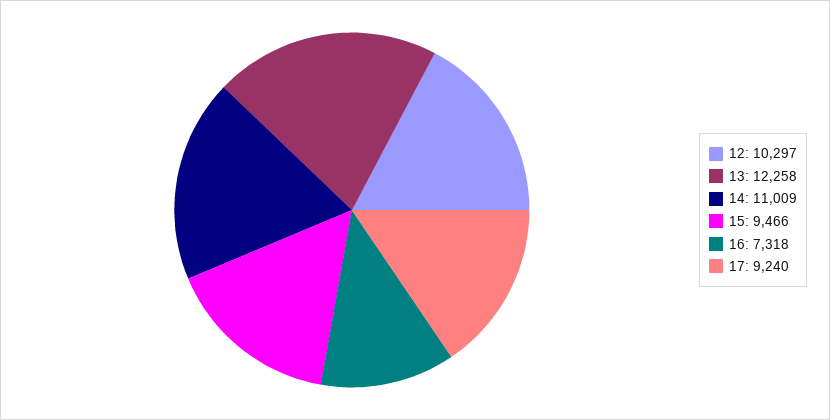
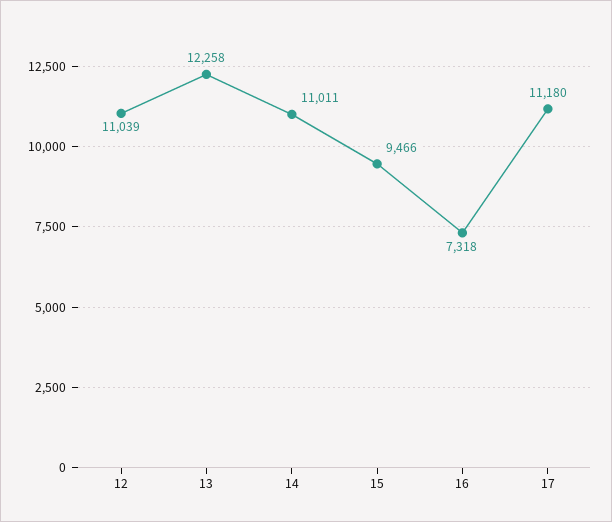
12: 10297 -> 11039
14: 11009 -> 11011
17: 9240 -> 11180

